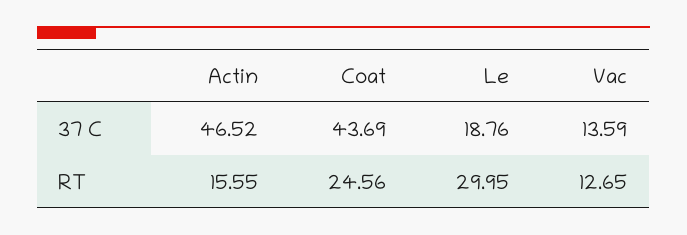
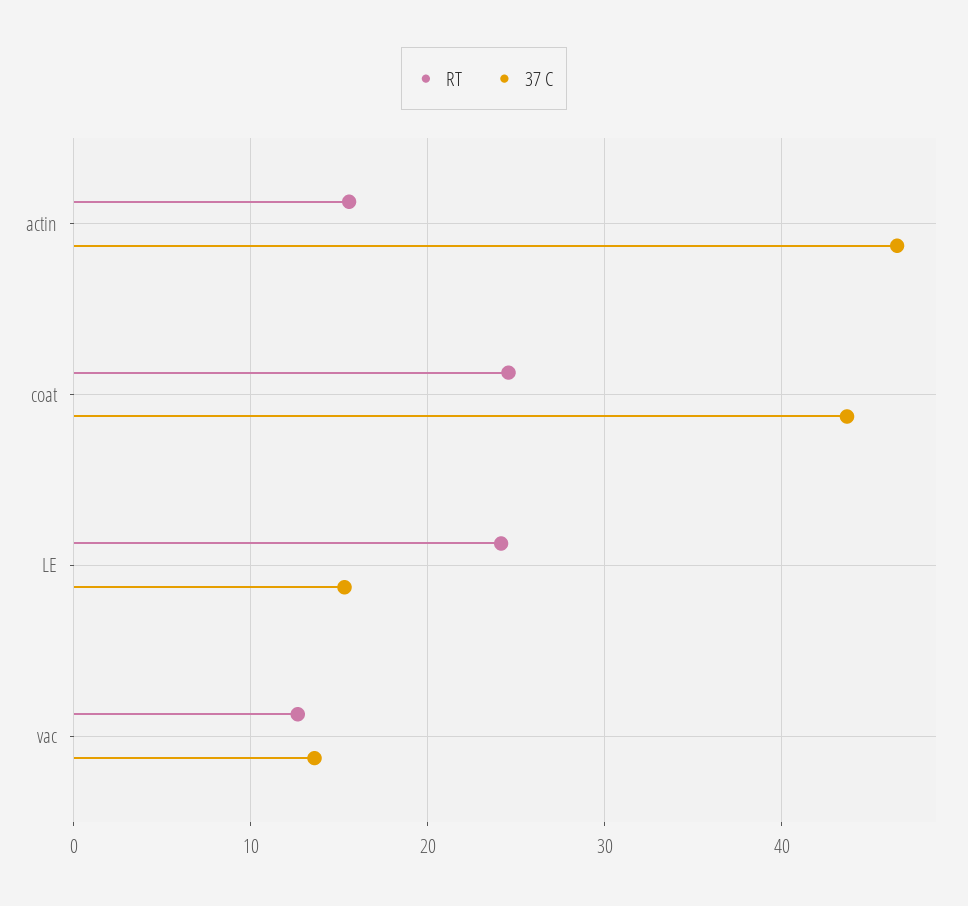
37 C, Le: 18.76 -> 15
RT, Le: 29.95 -> 24

